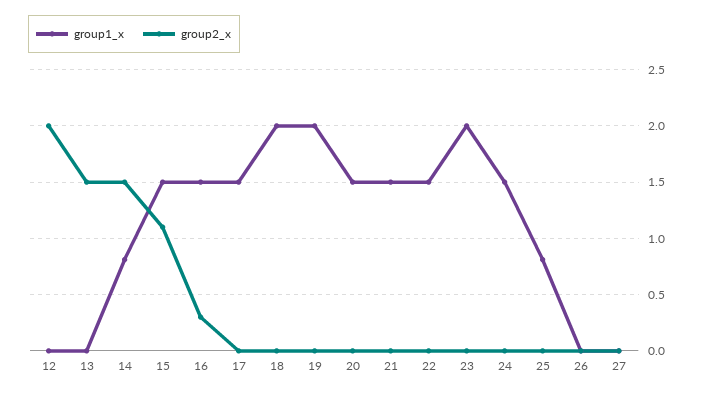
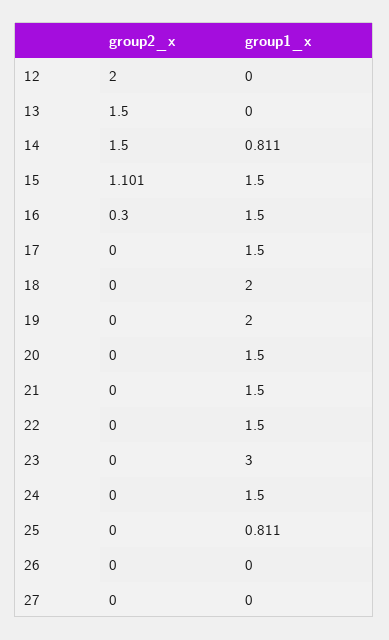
group1_x, 23: 2 -> 3

